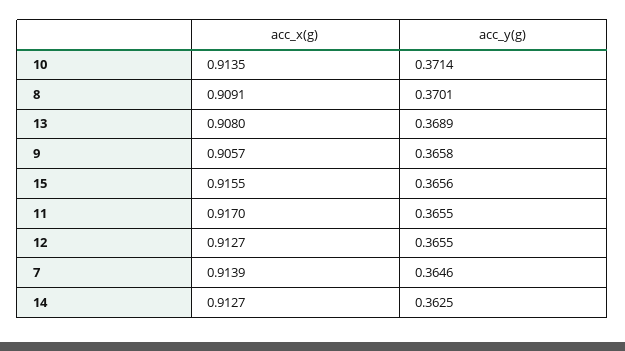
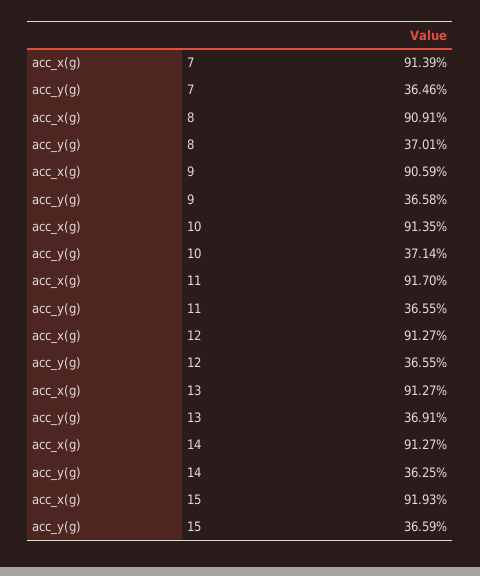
acc_x(g), 13: 0.908 -> 0.9127
acc_y(g), 13: 0.3689 -> 0.3691
acc_x(g), 9: 0.9057 -> 0.9059
acc_x(g), 15: 0.9155 -> 0.9193
acc_y(g), 15: 0.3656 -> 0.3659

